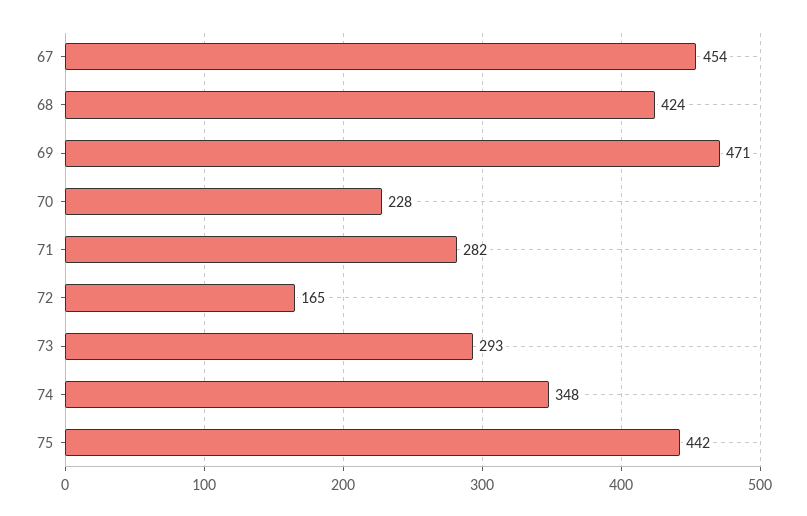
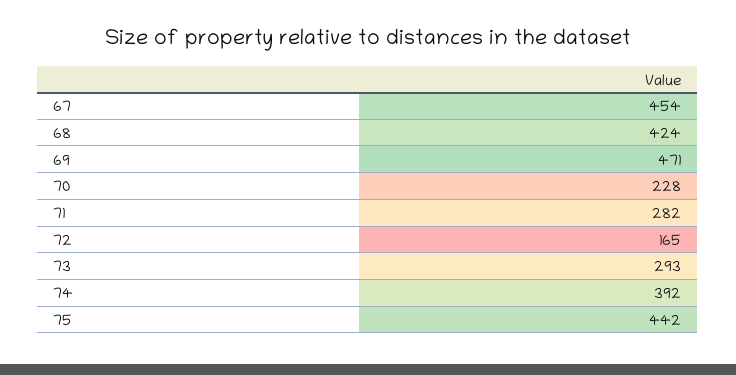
74: 348 -> 392

